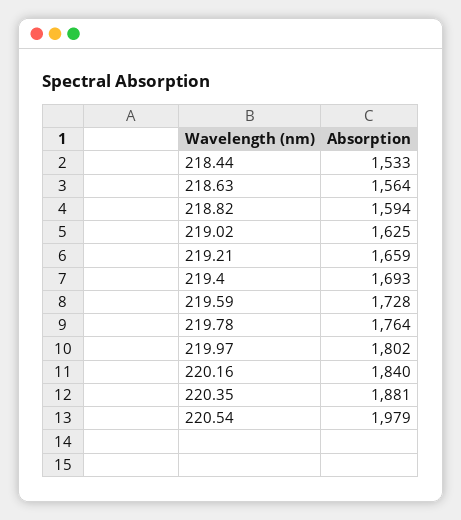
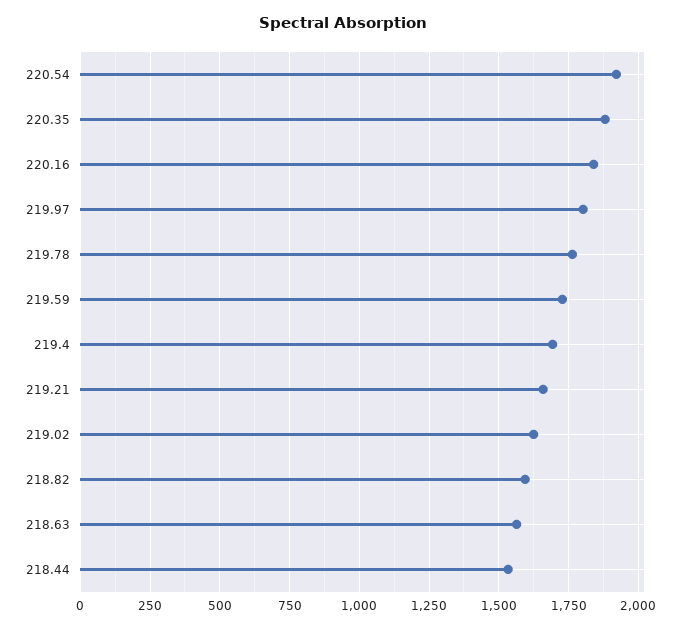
220.54: 1979 -> 1925

